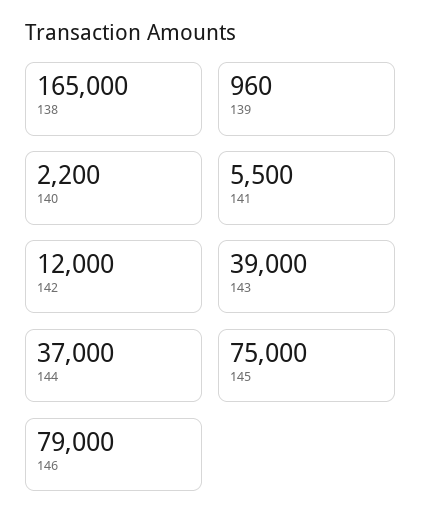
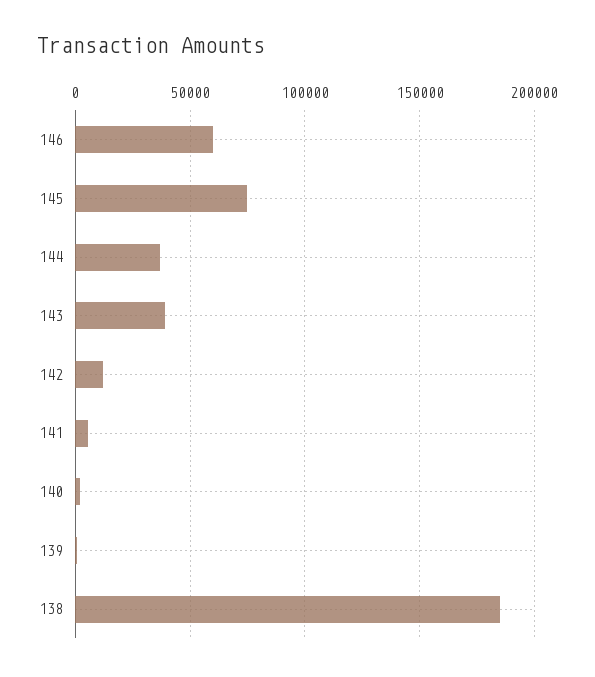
138: 165000 -> 185000
146: 79000 -> 60000

